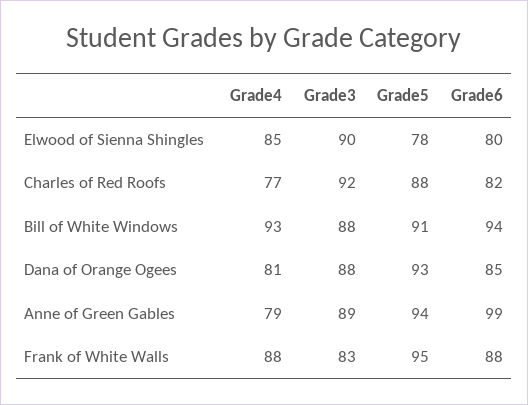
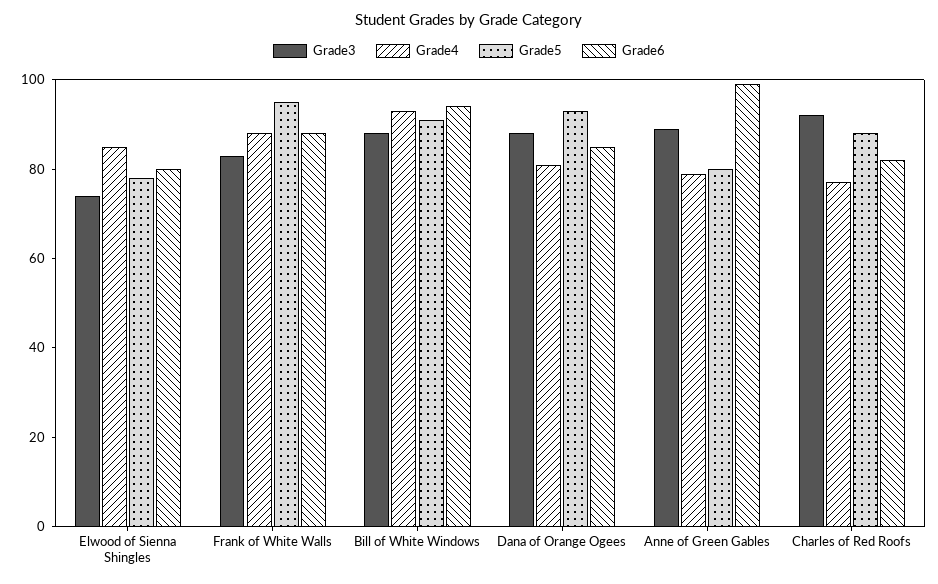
Grade3, Elwood of Sienna Shingles: 90 -> 75
Grade5, Anne of Green Gables: 94 -> 80

